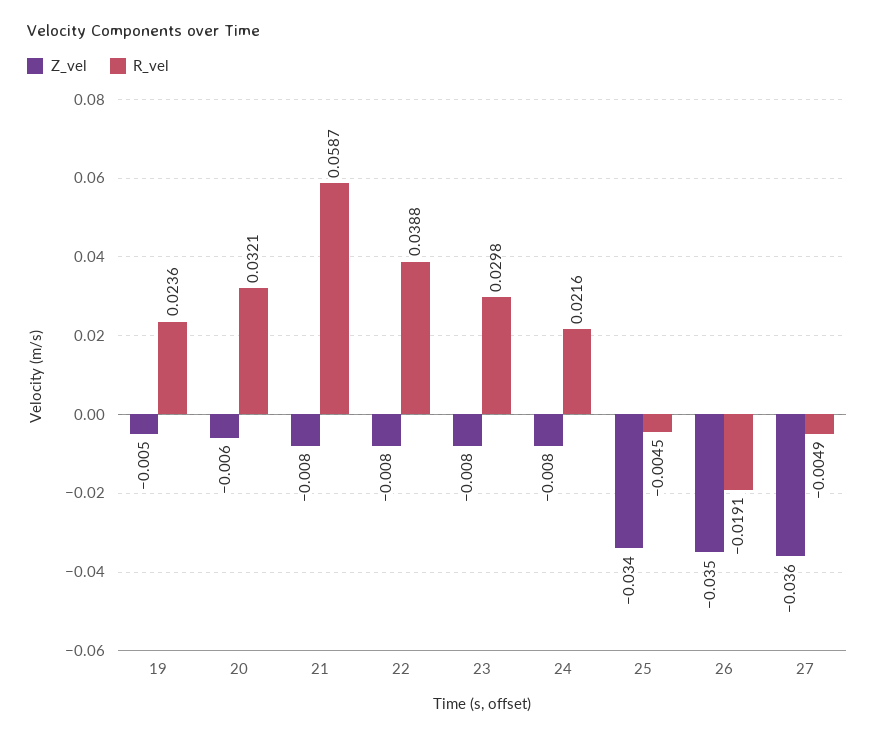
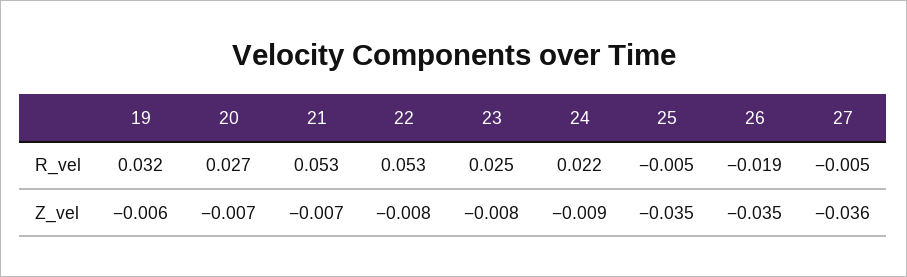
Z_vel, 19: -0.005 -> -0.006
R_vel, 19: 0.0236 -> 0.032
Z_vel, 20: -0.006 -> -0.007
R_vel, 20: 0.0321 -> 0.027
Z_vel, 21: -0.008 -> -0.007
R_vel, 21: 0.0587 -> 0.053
R_vel, 22: 0.0388 -> 0.053
R_vel, 23: 0.0298 -> 0.025
Z_vel, 24: -0.008 -> -0.009
Z_vel, 25: -0.034 -> -0.035

